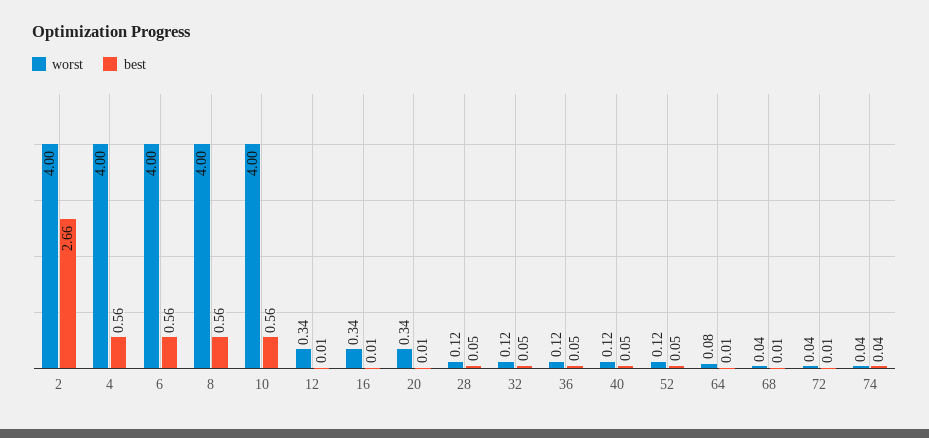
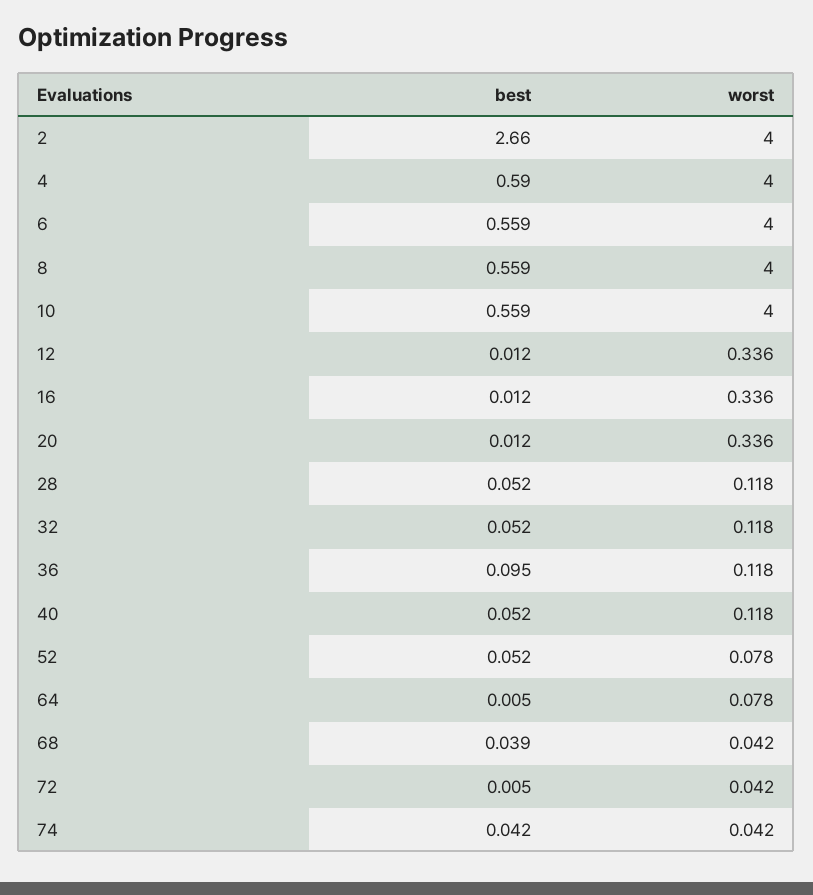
best, 4: 0.56 -> 0.59
best, 36: 0.05 -> 0.095
worst, 52: 0.12 -> 0.078
best, 68: 0.01 -> 0.039

